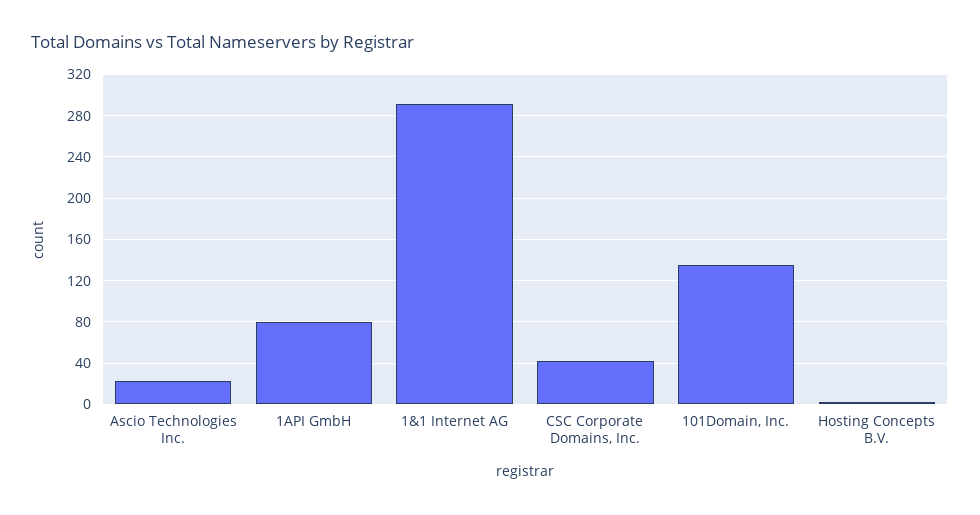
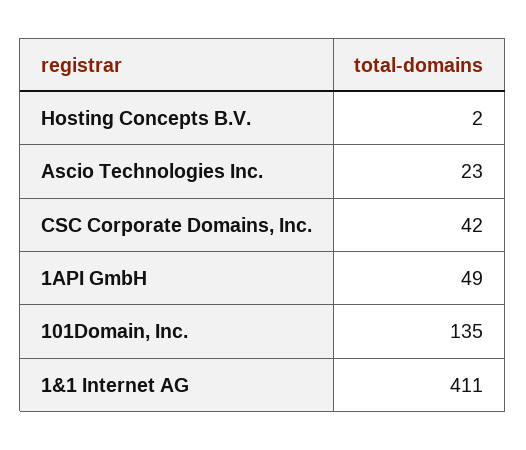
1API GmbH: 80 -> 49
1&1 Internet AG: 290 -> 411

